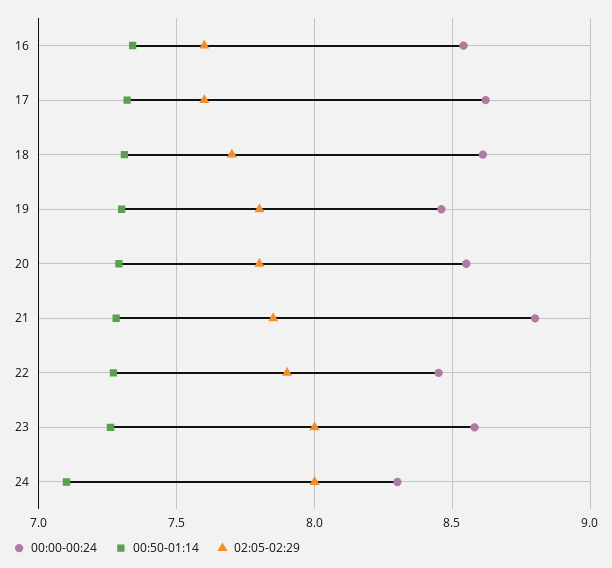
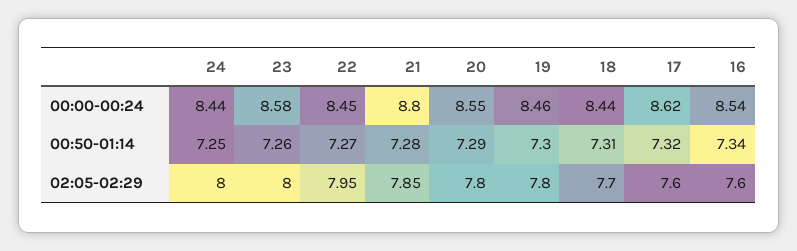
00:00-00:24, 18: 8.6 -> 8.44
02:05-02:29, 22: 7.9 -> 7.95
00:00-00:24, 24: 8.3 -> 8.44
00:50-01:14, 24: 7.1 -> 7.25

